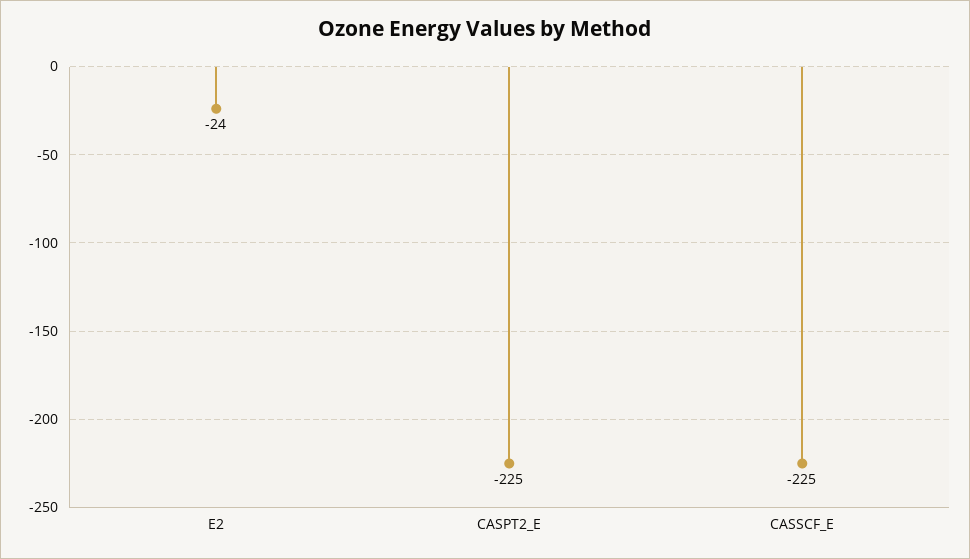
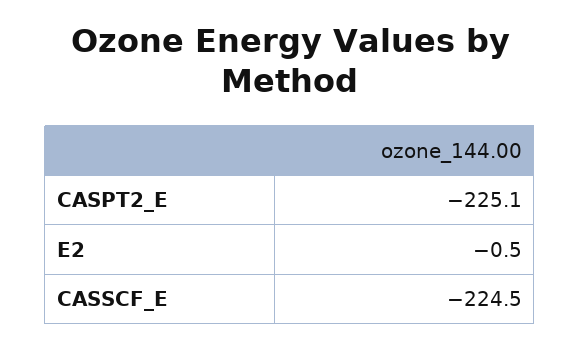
E2: -24 -> -0.5

